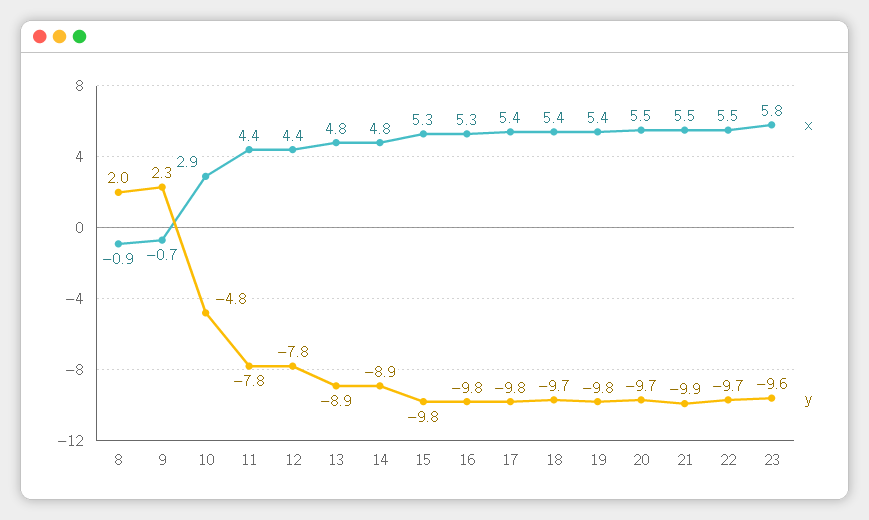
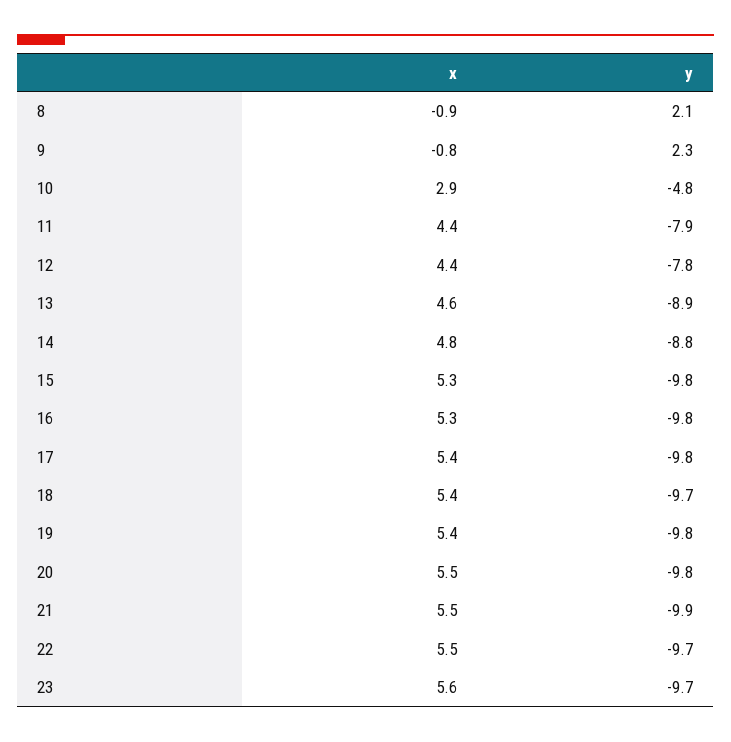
y, 8: 2 -> 2.1
x, 9: -0.7 -> -0.8
y, 11: -7.8 -> -7.9
x, 13: 4.8 -> 4.6
y, 14: -8.9 -> -8.8
y, 20: -9.7 -> -9.8
x, 23: 5.8 -> 5.6
y, 23: -9.6 -> -9.7

